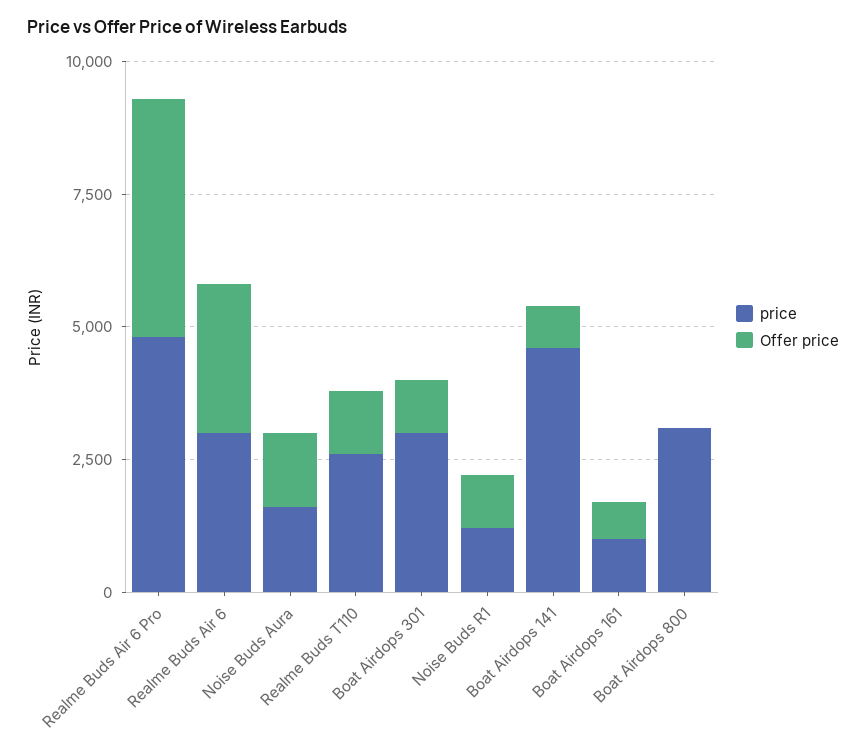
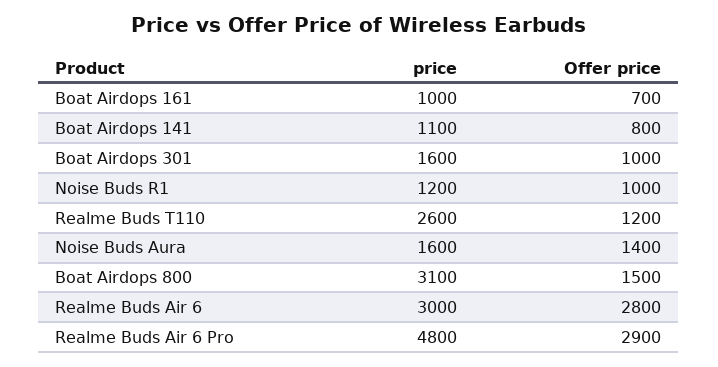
Offer price, Realme Buds Air 6 Pro: 4500 -> 2900
price, Boat Airdops 301: 3000 -> 1600
price, Boat Airdops 141: 4500 -> 1100
Offer price, Boat Airdops 800: 0 -> 1500

